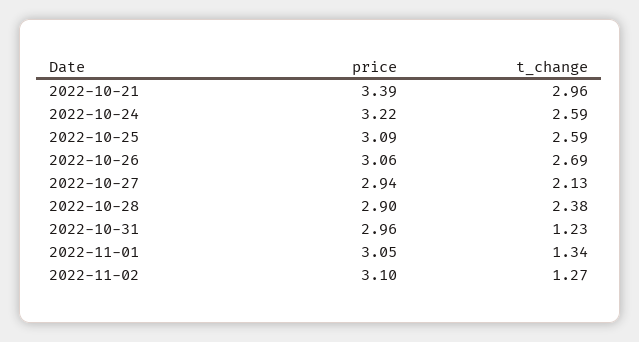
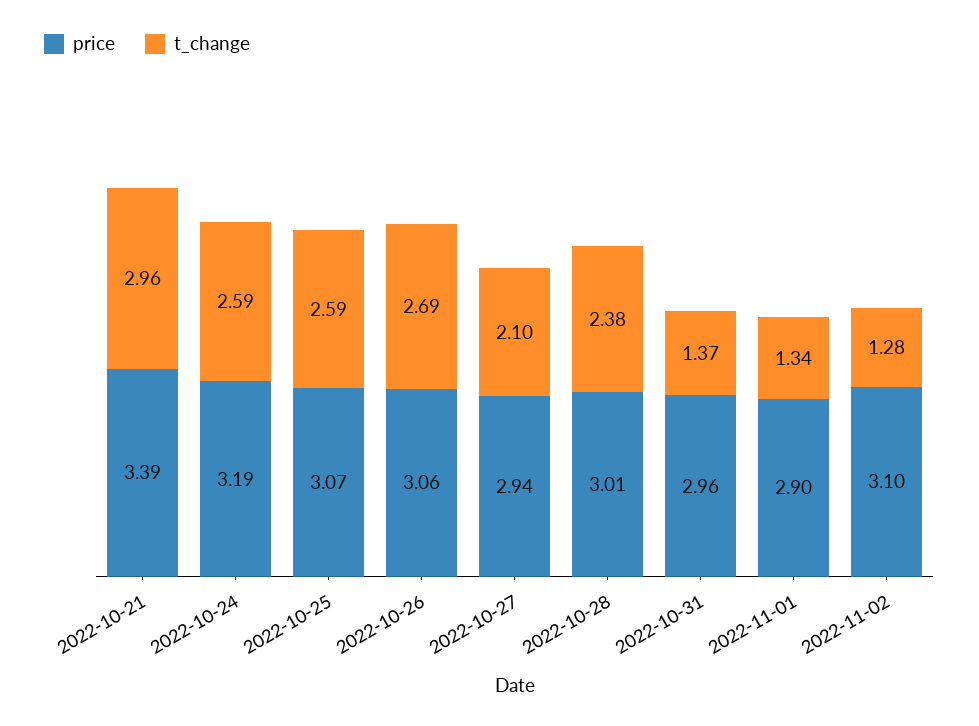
price, 2022-10-24: 3.22 -> 3.19
price, 2022-10-25: 3.09 -> 3.07
t_change, 2022-10-27: 2.13 -> 2.1
price, 2022-10-28: 2.9 -> 3.01
t_change, 2022-10-31: 1.23 -> 1.37
price, 2022-11-01: 3.05 -> 2.9
t_change, 2022-11-02: 1.27 -> 1.28

